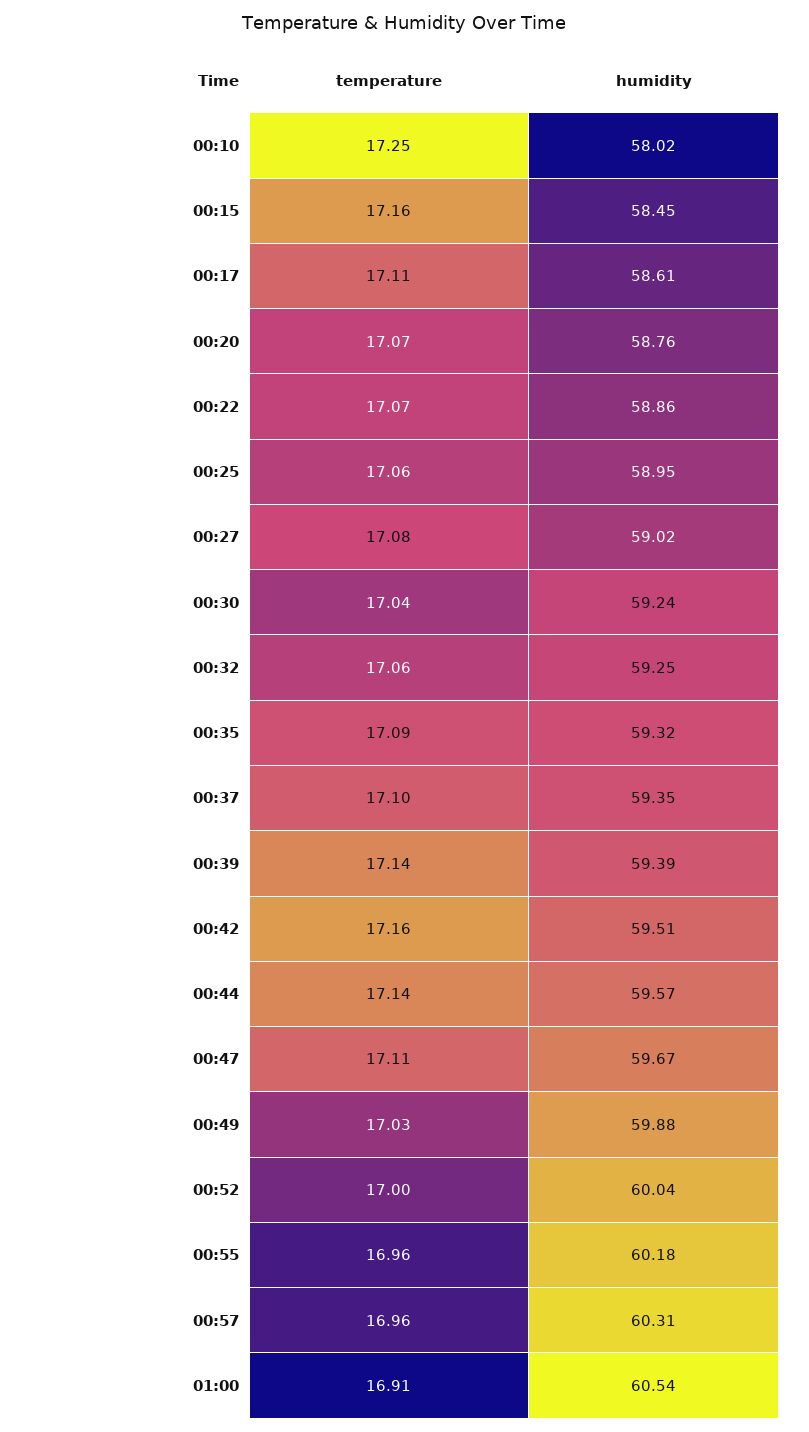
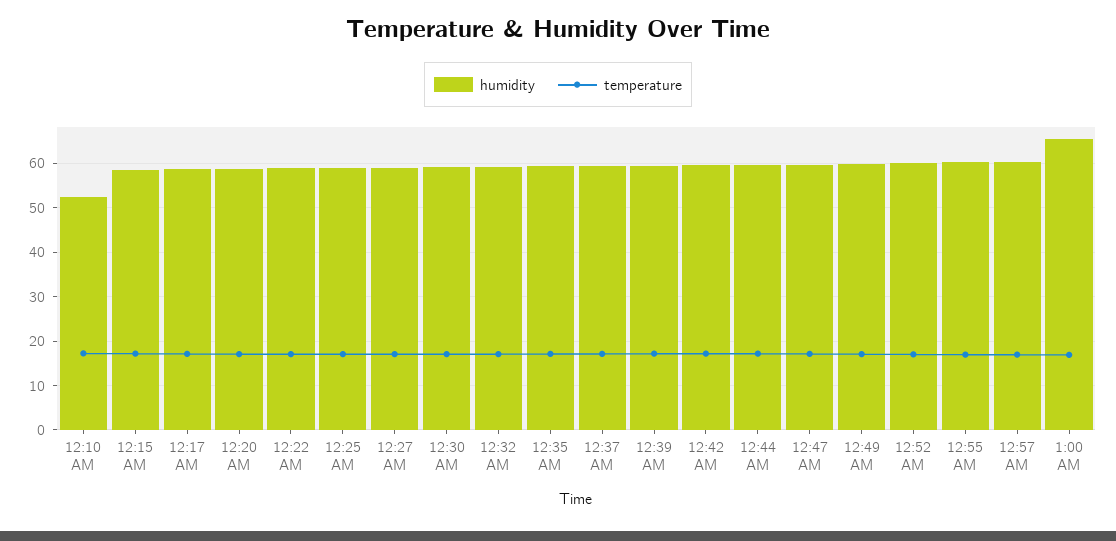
humidity, 00:10: 58.02 -> 52
humidity, 01:00: 60.54 -> 66

